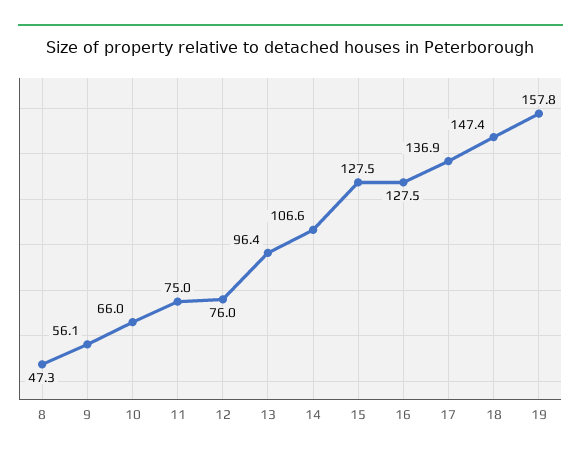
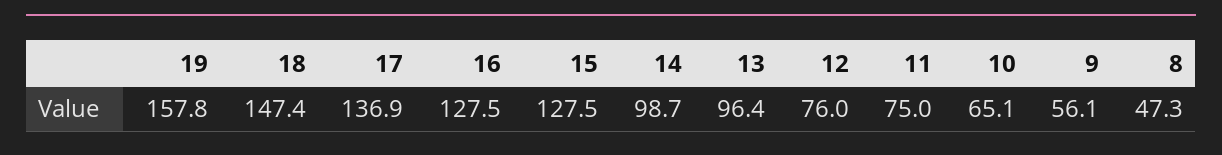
10: 66 -> 65.1
14: 106.6 -> 98.7

